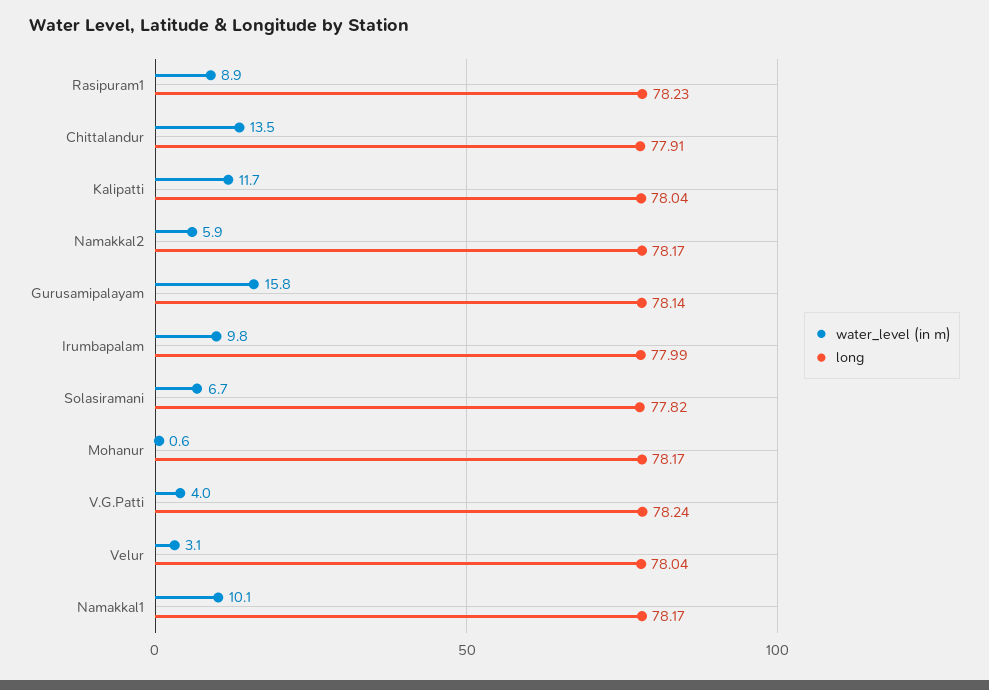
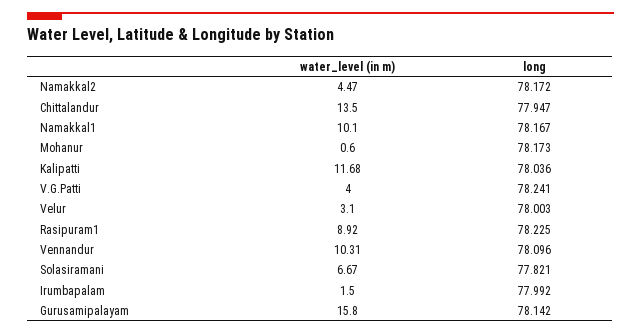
long, Chittalandur: 77.91 -> 77.947
water_level (in m), Namakkal2: 5.9 -> 4.47
water_level (in m), Irumbapalam: 9.8 -> 1.5
long, Velur: 78.04 -> 78.003
water_level (in m), Vennandur: none -> 10.31
long, Vennandur: none -> 78.096

